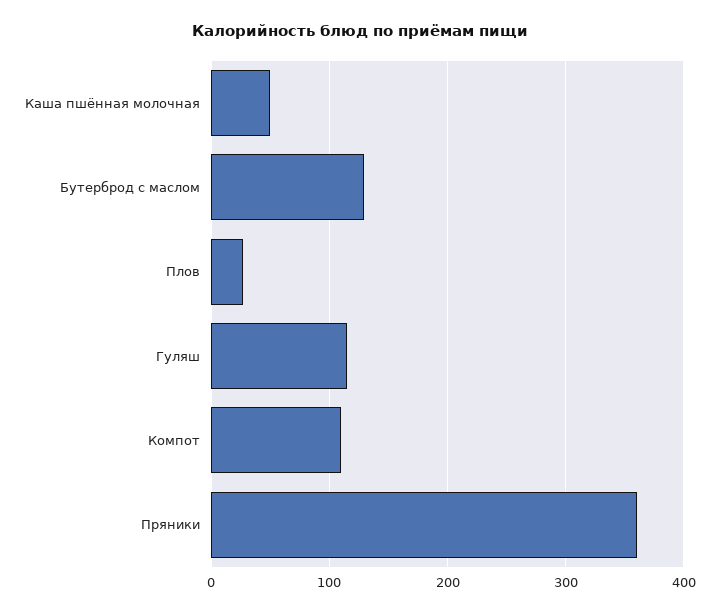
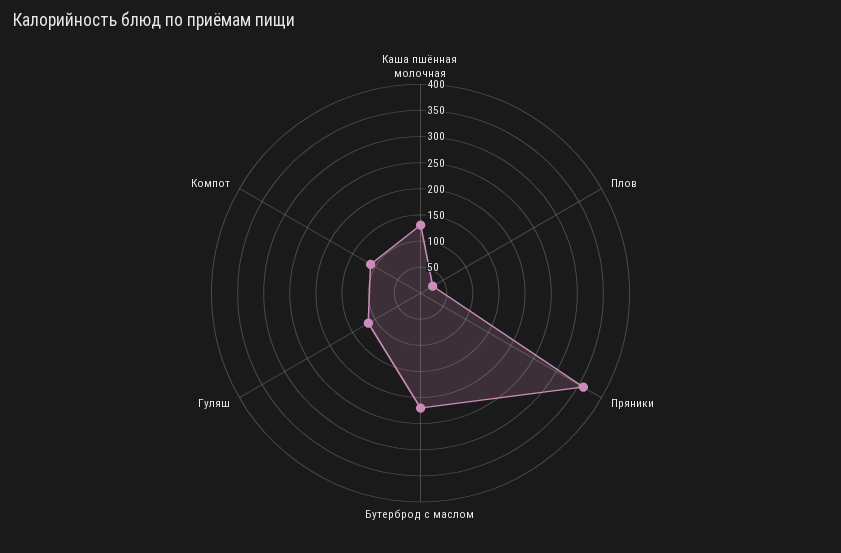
Каша пшённая молочная: 50 -> 125
Бутерброд с маслом: 130 -> 225

